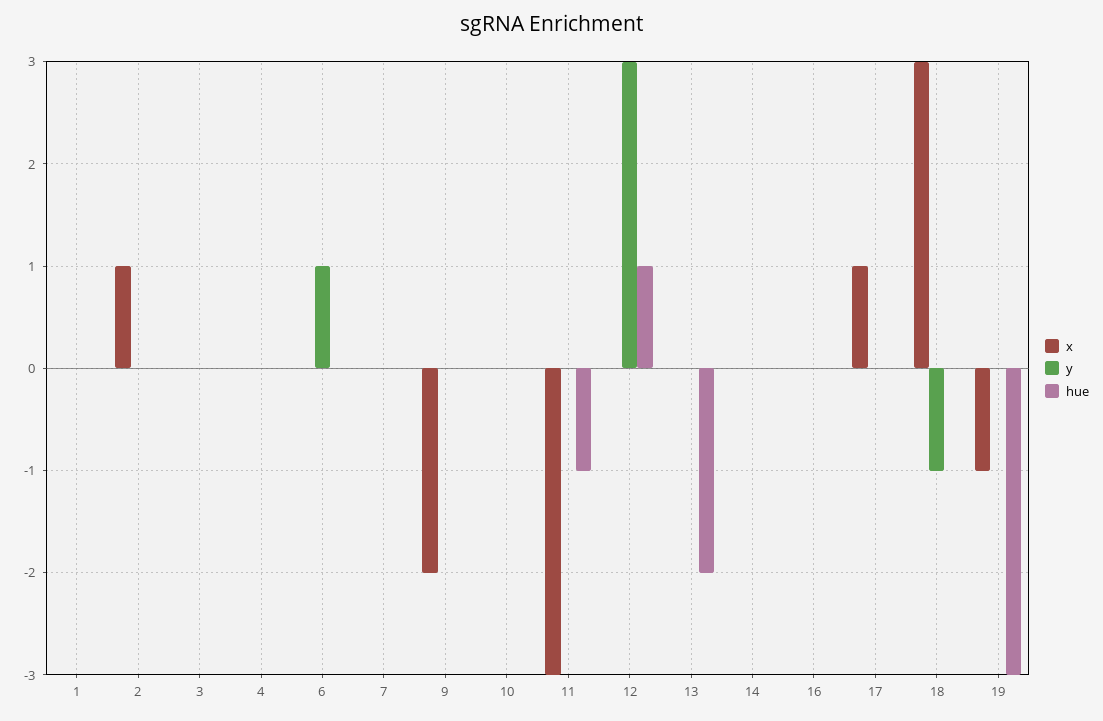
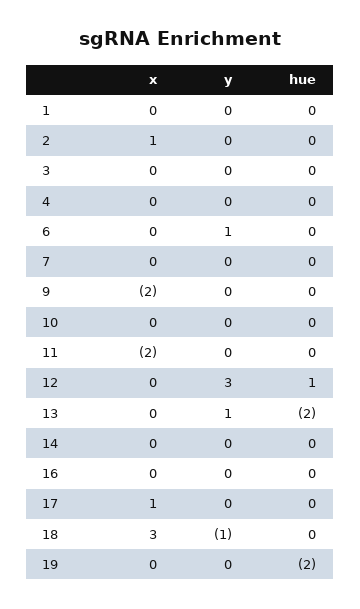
x, 11: -3 -> -2
hue, 11: -1 -> 0
y, 13: 0 -> 1
x, 19: -1 -> 0
hue, 19: -3 -> -2

